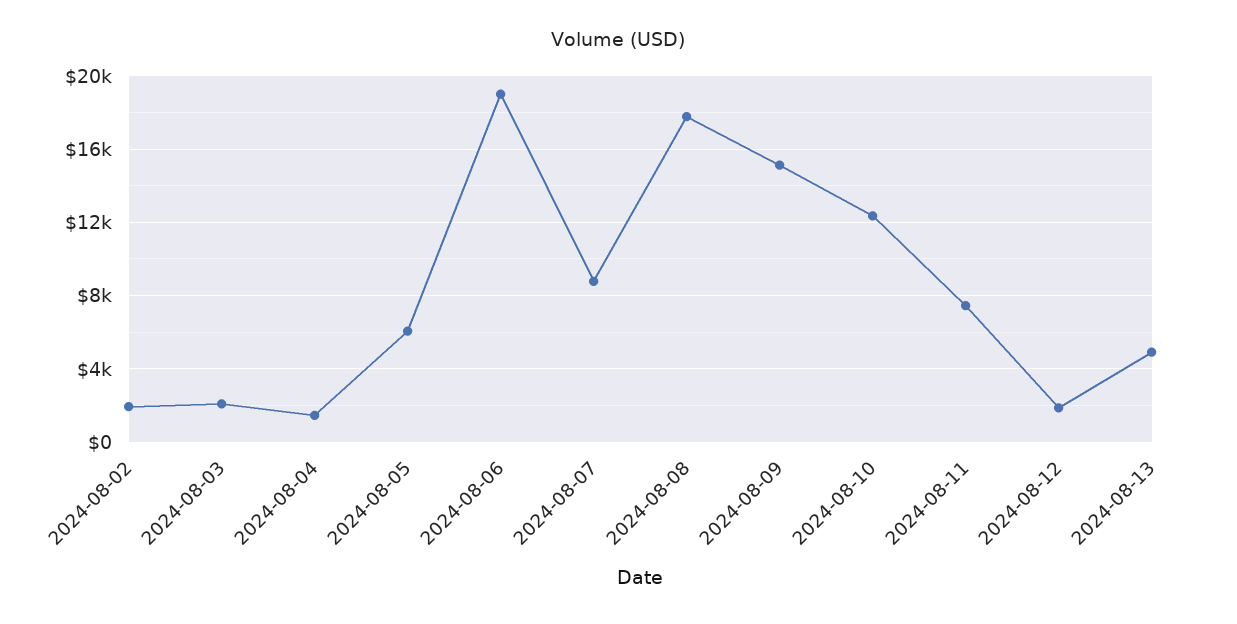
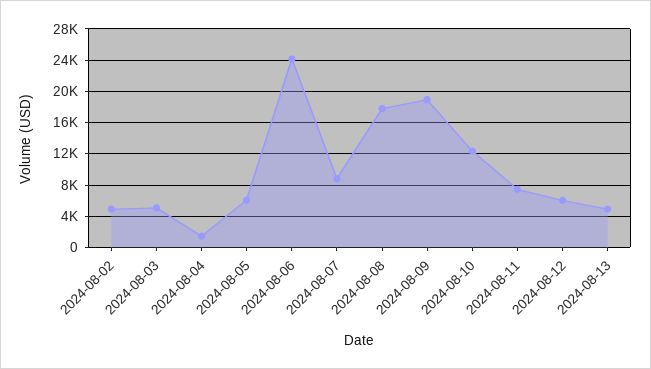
2024-08-02: 2000 -> 5000
2024-08-03: 2000 -> 5000
2024-08-06: 19000 -> 24000
2024-08-09: 15000 -> 19000
2024-08-12: 2000 -> 6000

